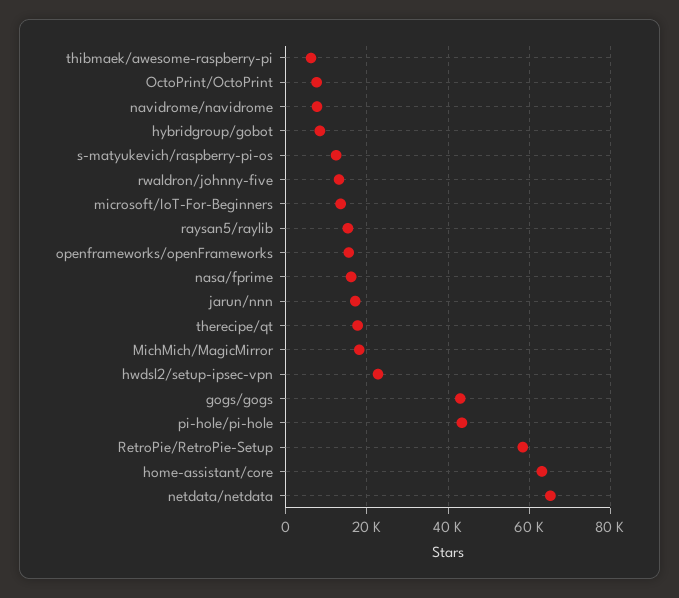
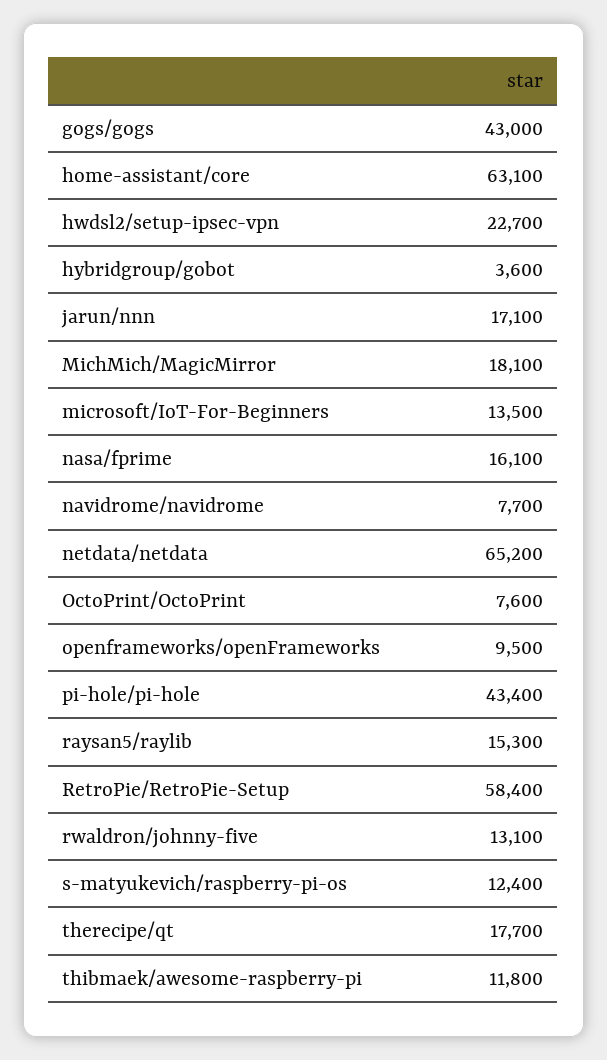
thibmaek/awesome-raspberry-pi: 6000 -> 11800
hybridgroup/gobot: 8000 -> 3600
openframeworks/openFrameworks: 16000 -> 9500

